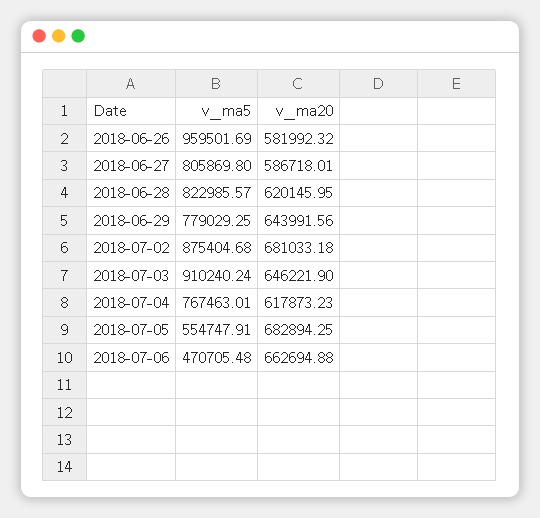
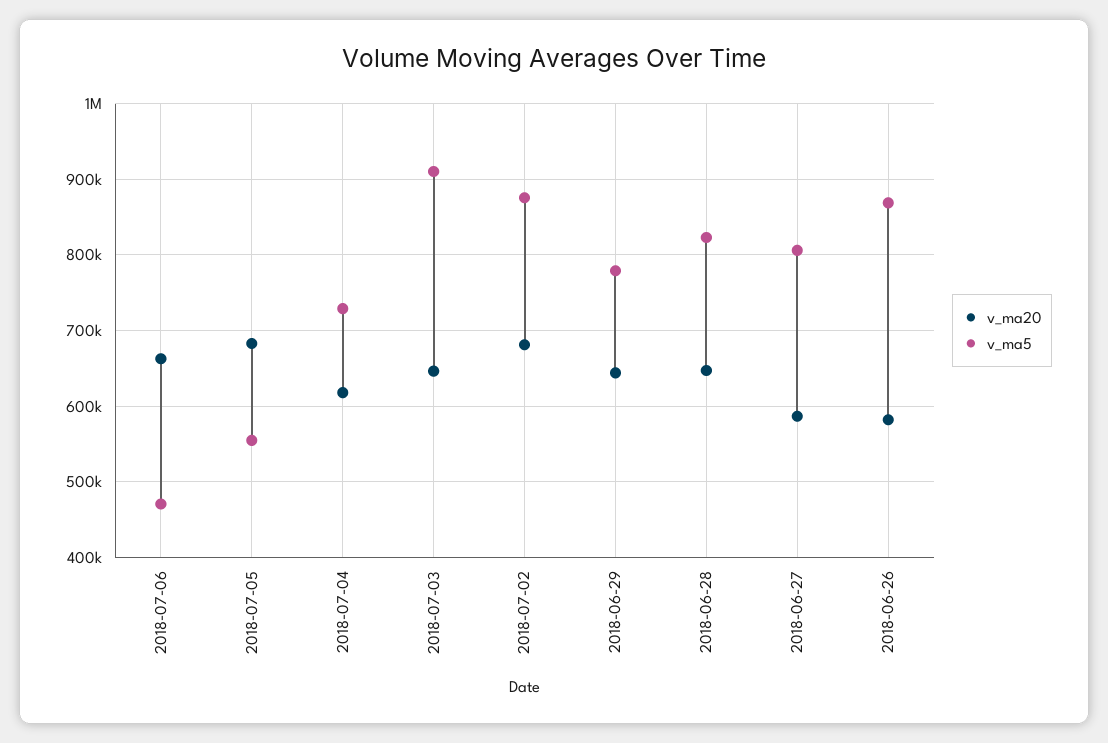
v_ma5, 2018-06-26: 959501.69 -> 870000
v_ma20, 2018-06-28: 620145.95 -> 650000
v_ma5, 2018-07-04: 767463.01 -> 730000

